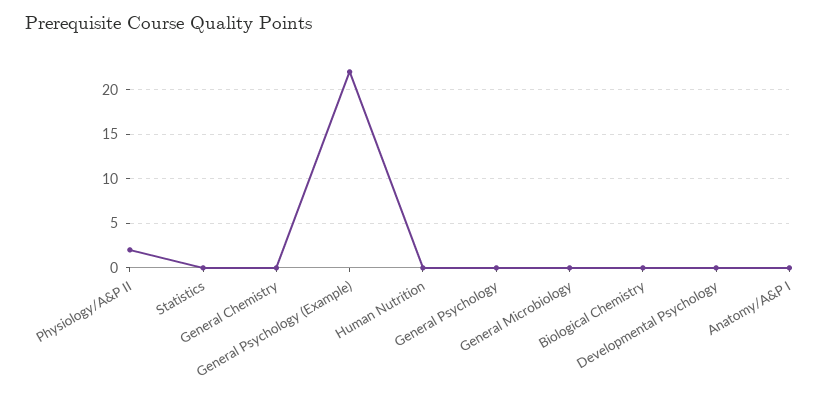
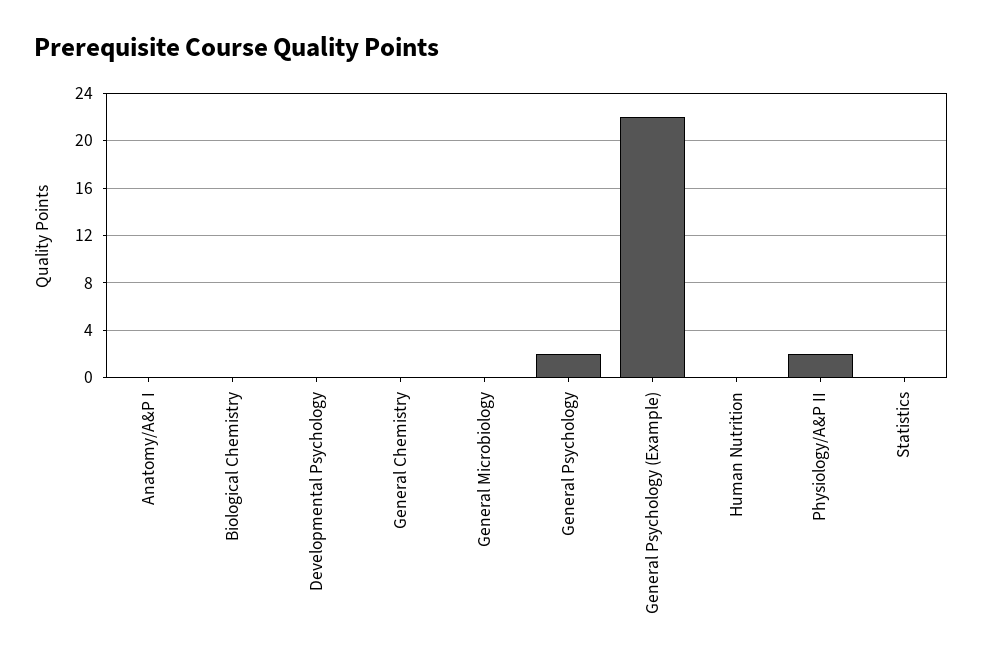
General Psychology: 0 -> 2

